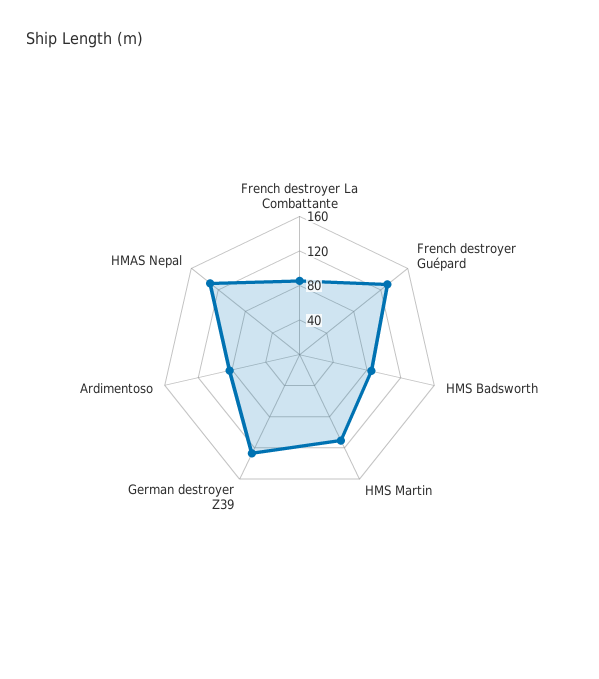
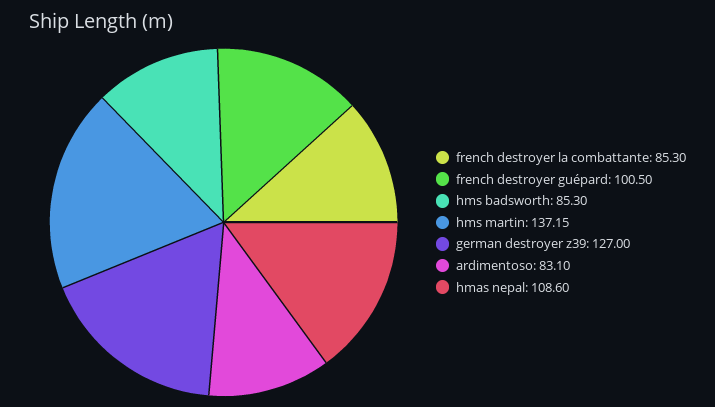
French destroyer Guépard: 130 -> 100.5
HMS Martin: 110 -> 137.15
HMAS Nepal: 130 -> 108.6

